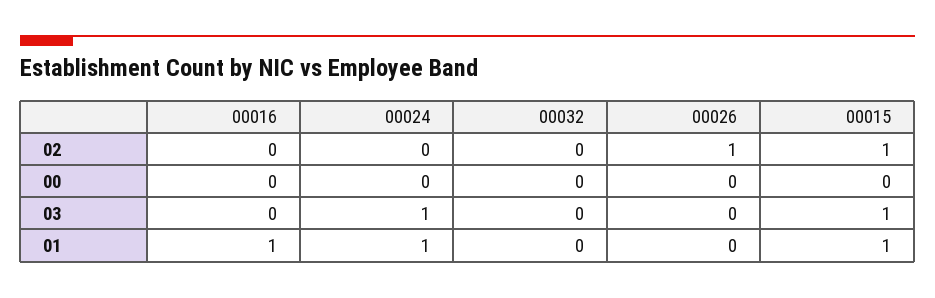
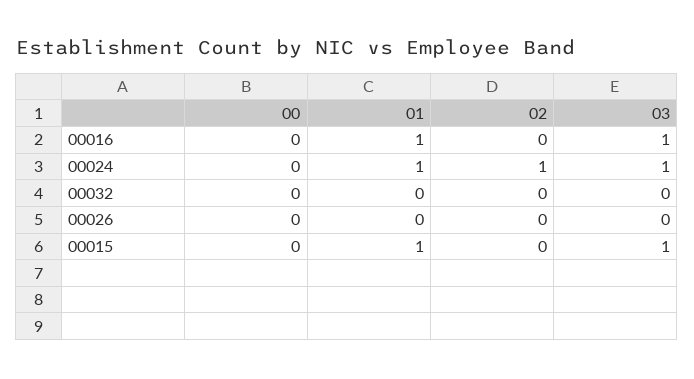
00024, 02: 0 -> 1
00026, 02: 1 -> 0
00015, 02: 1 -> 0
00016, 03: 0 -> 1

